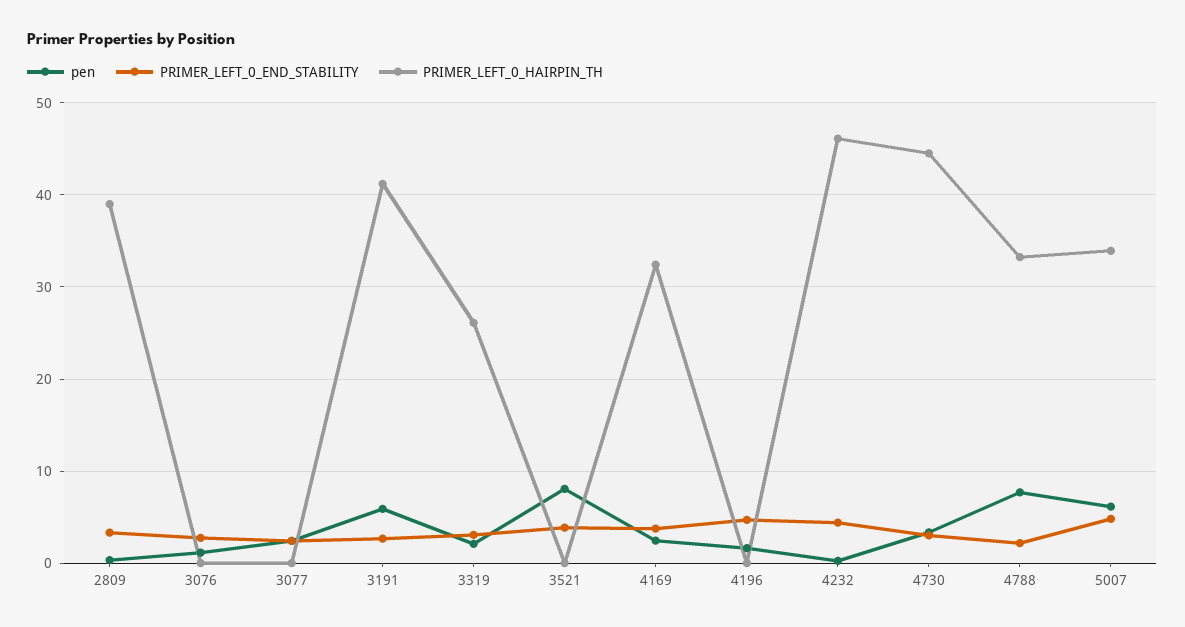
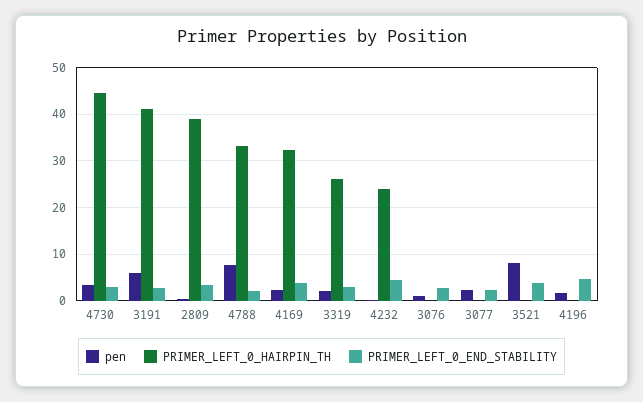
PRIMER_LEFT_0_HAIRPIN_TH, 4232: 46 -> 24
pen, 5007: 6 -> none
PRIMER_LEFT_0_END_STABILITY, 5007: 5 -> none
PRIMER_LEFT_0_HAIRPIN_TH, 5007: 34 -> none

